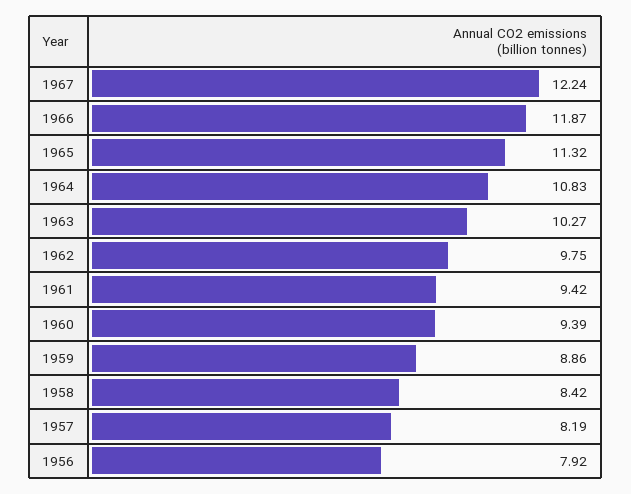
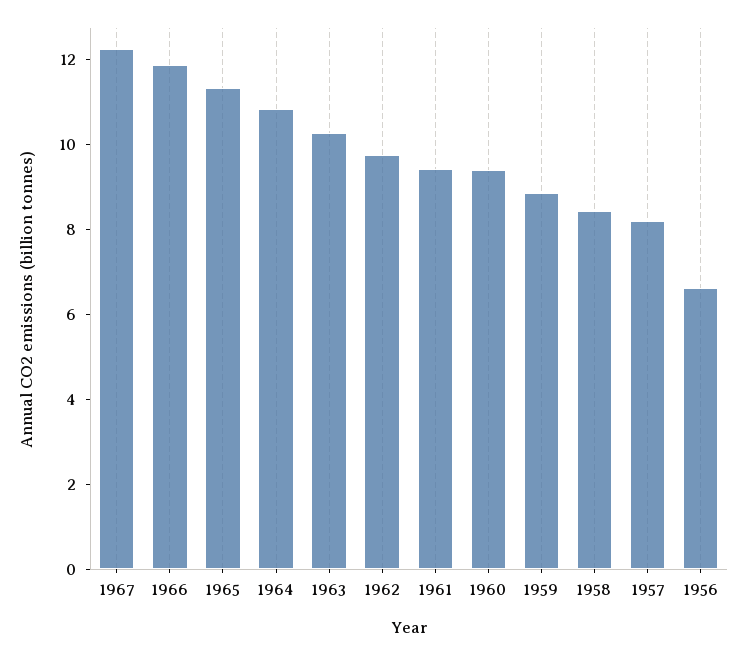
1956: 7.92 -> 6.5

